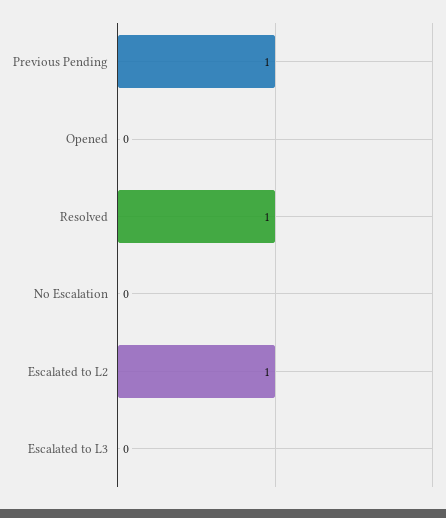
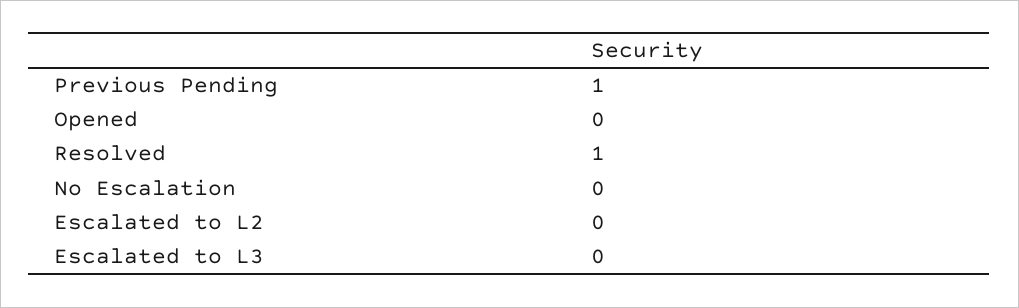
Escalated to L2: 1 -> 0

